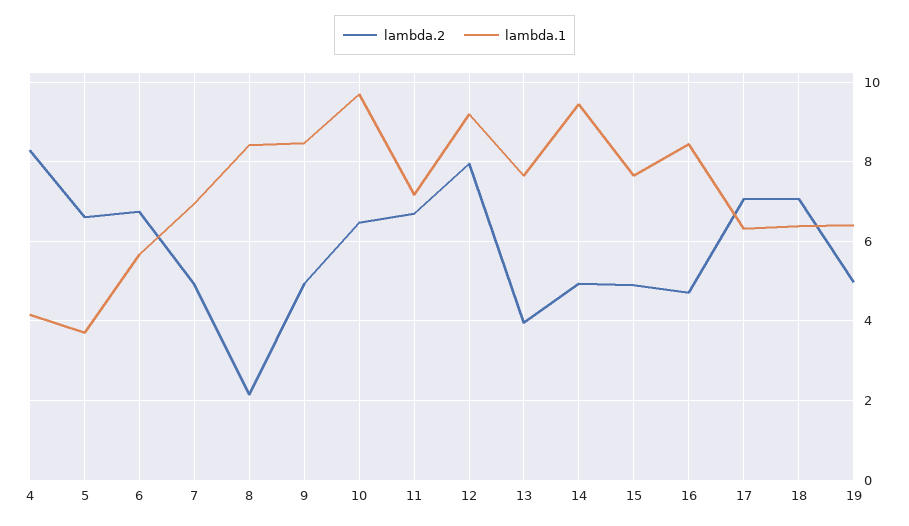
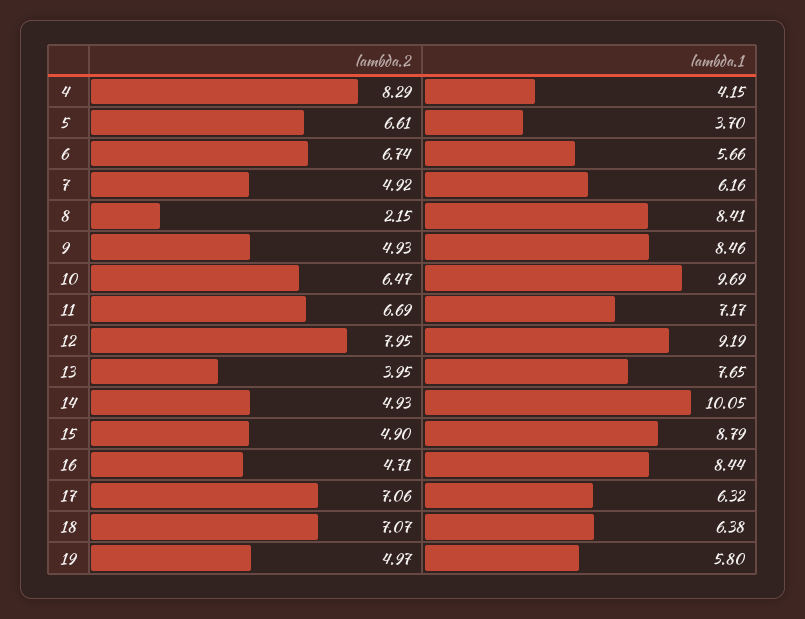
lambda.1, 7: 7 -> 6.16
lambda.1, 14: 9.4 -> 10.05
lambda.1, 15: 7.6 -> 8.79
lambda.1, 19: 6.4 -> 5.8

